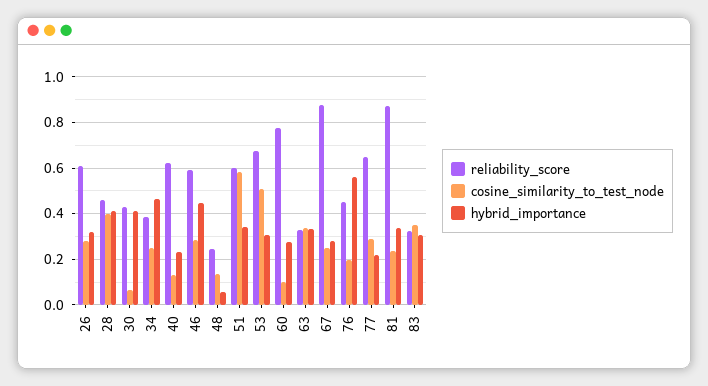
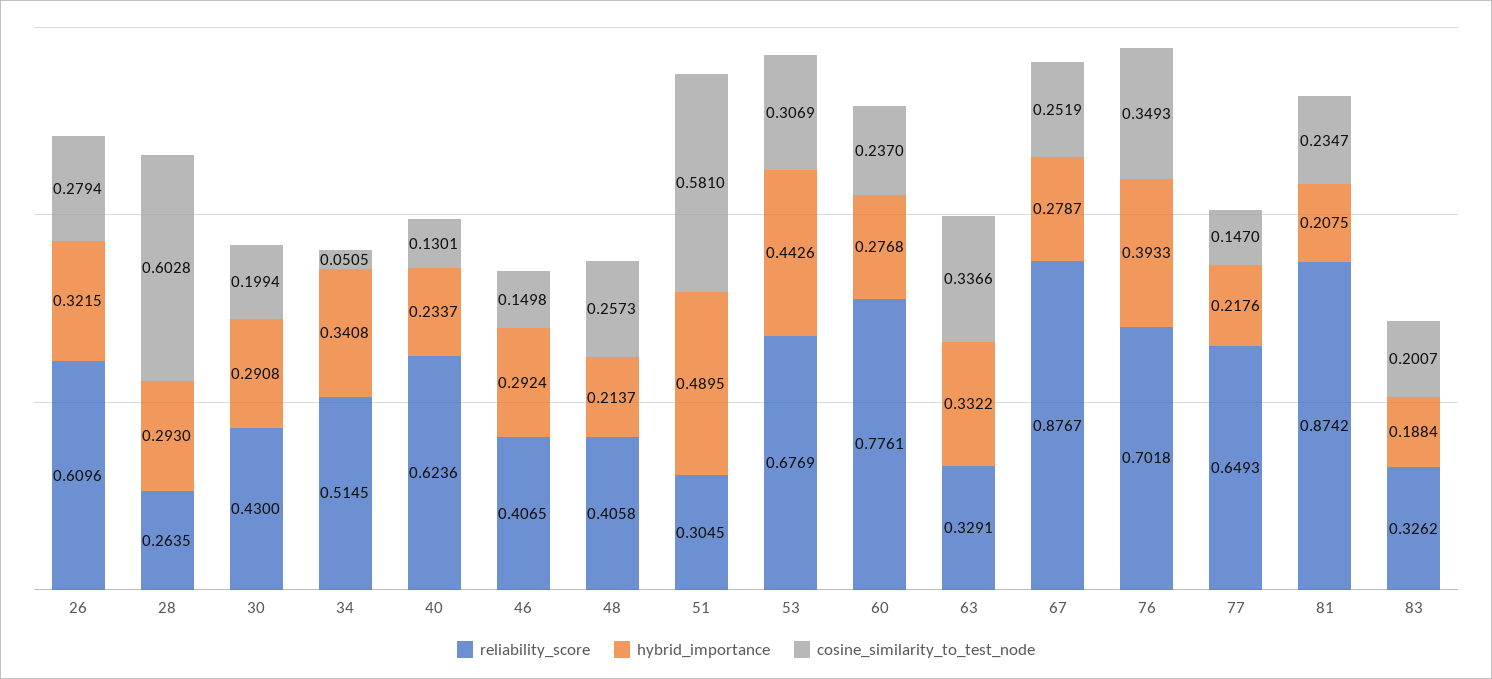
reliability_score, 28: 0.45 -> 0.2635
cosine_similarity_to_test_node, 28: 0.4 -> 0.6028
hybrid_importance, 28: 0.4 -> 0.293
cosine_similarity_to_test_node, 30: 0.05 -> 0.1994
hybrid_importance, 30: 0.4 -> 0.2908
reliability_score, 34: 0.4 -> 0.5145
cosine_similarity_to_test_node, 34: 0.25 -> 0.0505
hybrid_importance, 34: 0.45 -> 0.3408
reliability_score, 46: 0.6 -> 0.4065
cosine_similarity_to_test_node, 46: 0.3 -> 0.1498
hybrid_importance, 46: 0.45 -> 0.2924
reliability_score, 48: 0.25 -> 0.4058
cosine_similarity_to_test_node, 48: 0.15 -> 0.2573
hybrid_importance, 48: 0.05 -> 0.2137
reliability_score, 51: 0.6 -> 0.3045
hybrid_importance, 51: 0.35 -> 0.4895
cosine_similarity_to_test_node, 53: 0.5 -> 0.3069
hybrid_importance, 53: 0.3 -> 0.4426
cosine_similarity_to_test_node, 60: 0.1 -> 0.237
reliability_score, 76: 0.45 -> 0.7018
cosine_similarity_to_test_node, 76: 0.2 -> 0.3493
hybrid_importance, 76: 0.55 -> 0.3933
cosine_similarity_to_test_node, 77: 0.3 -> 0.147
hybrid_importance, 81: 0.35 -> 0.2075
cosine_similarity_to_test_node, 83: 0.35 -> 0.2007
hybrid_importance, 83: 0.3 -> 0.1884

